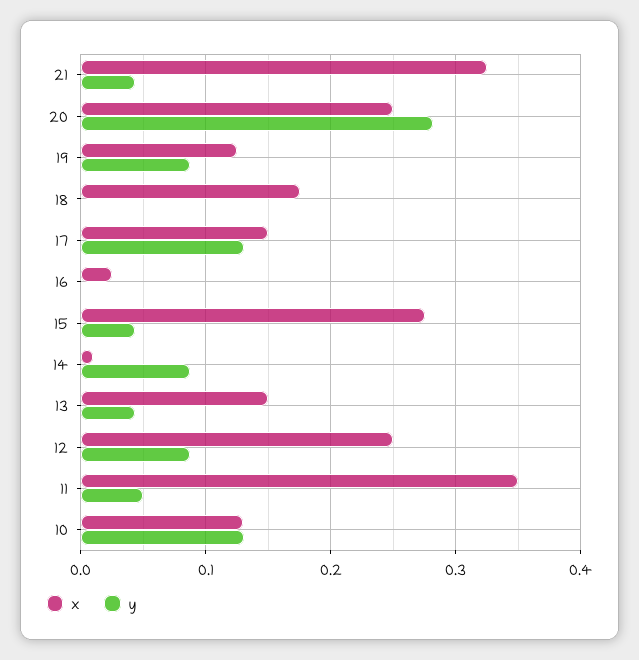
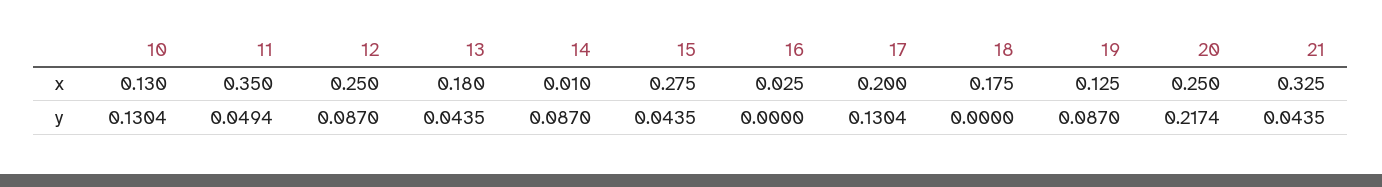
y, 20: 0.28 -> 0.2174
x, 17: 0.15 -> 0.2
x, 13: 0.15 -> 0.18

